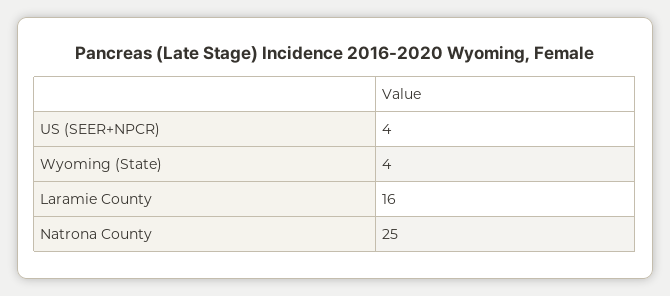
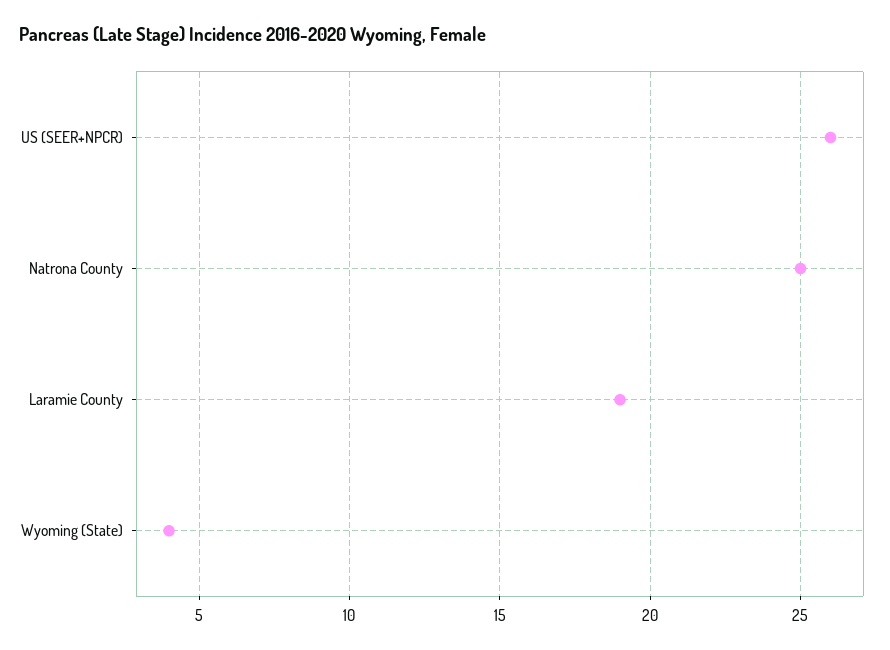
US (SEER+NPCR): 4 -> 26
Laramie County: 16 -> 19

